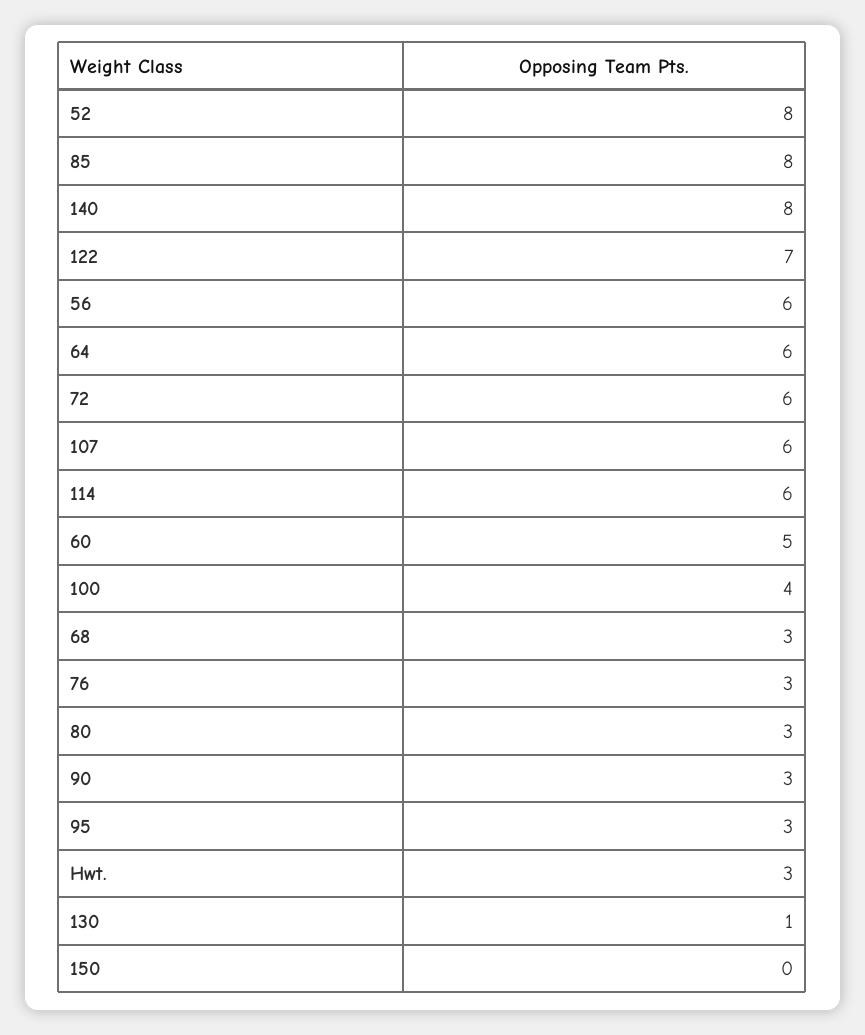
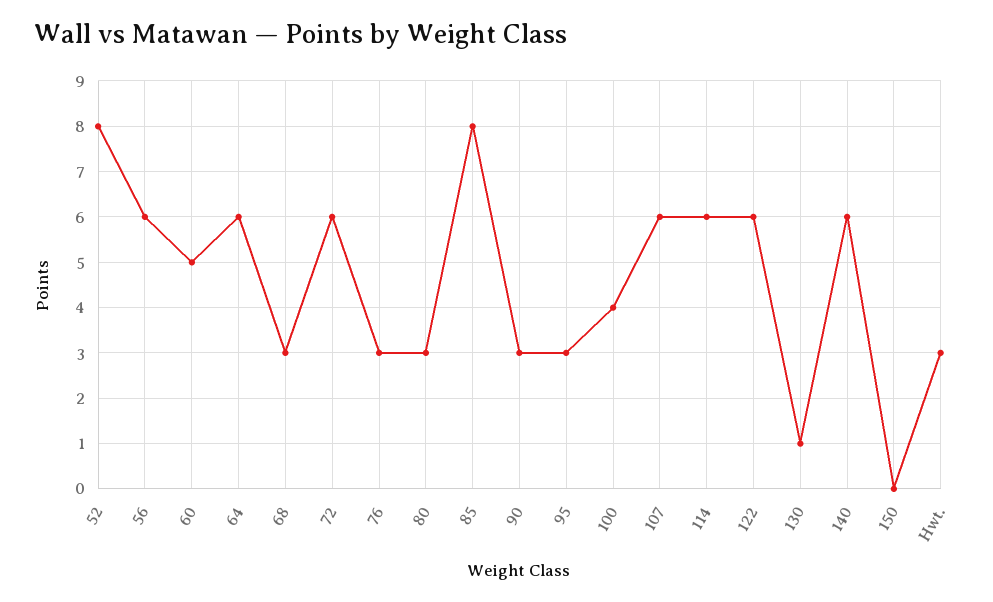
140: 8 -> 6
122: 7 -> 6

